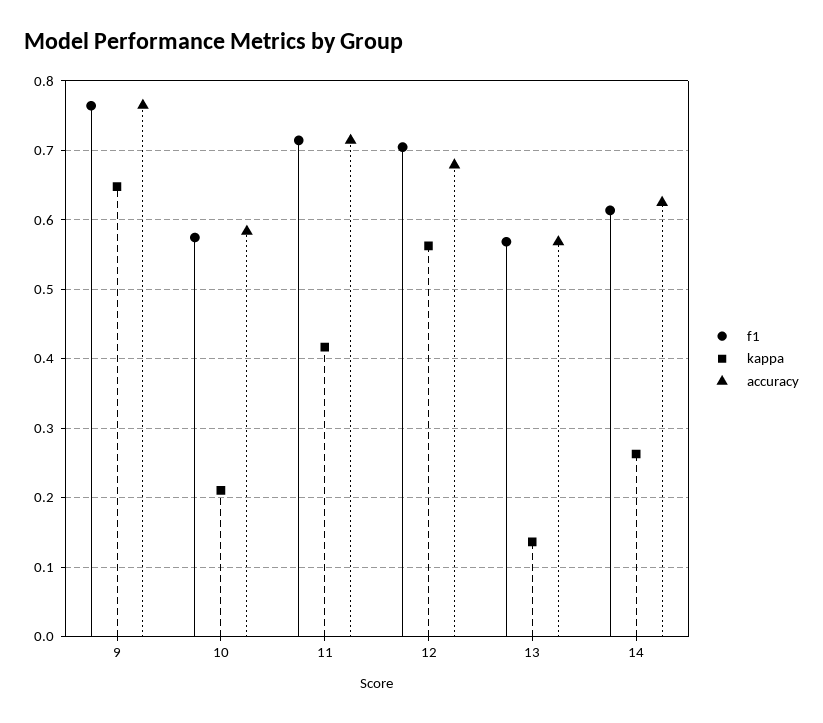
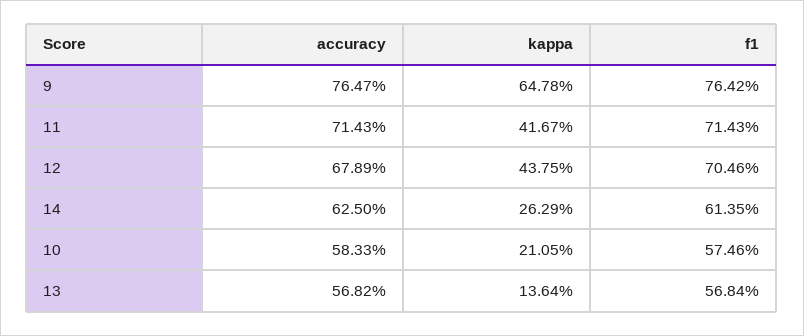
kappa, 12: 0.56 -> 0.4375

